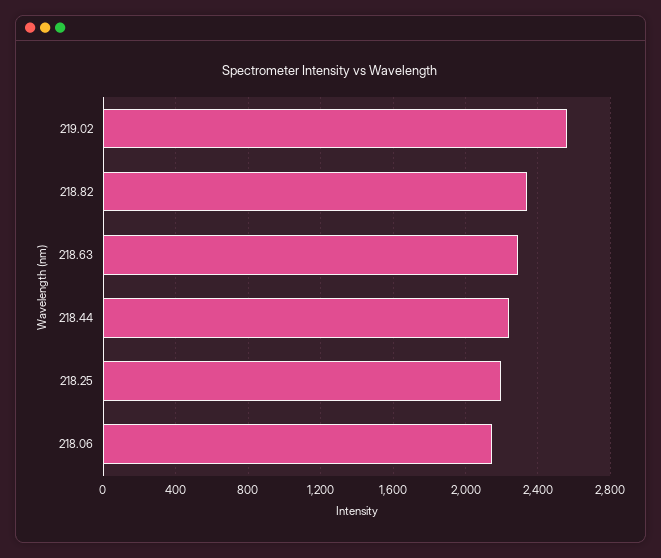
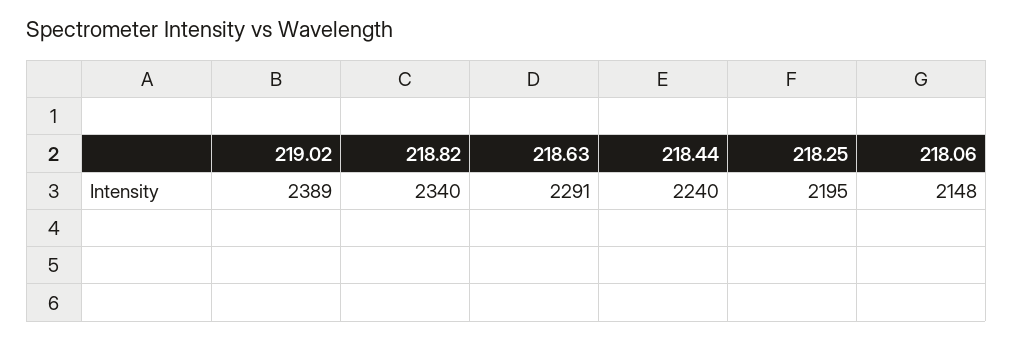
219.02: 2550 -> 2389

